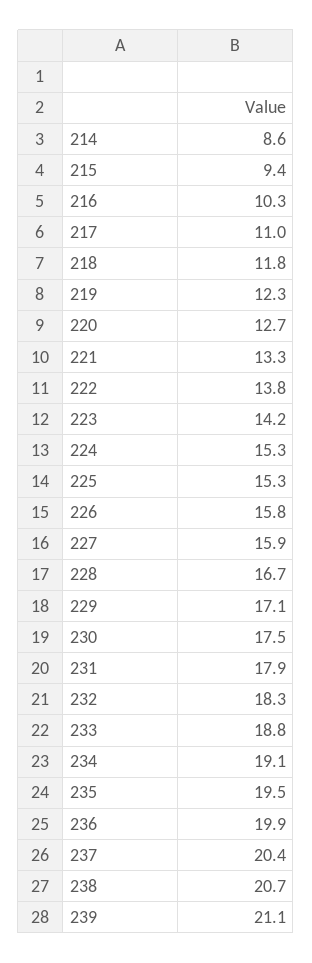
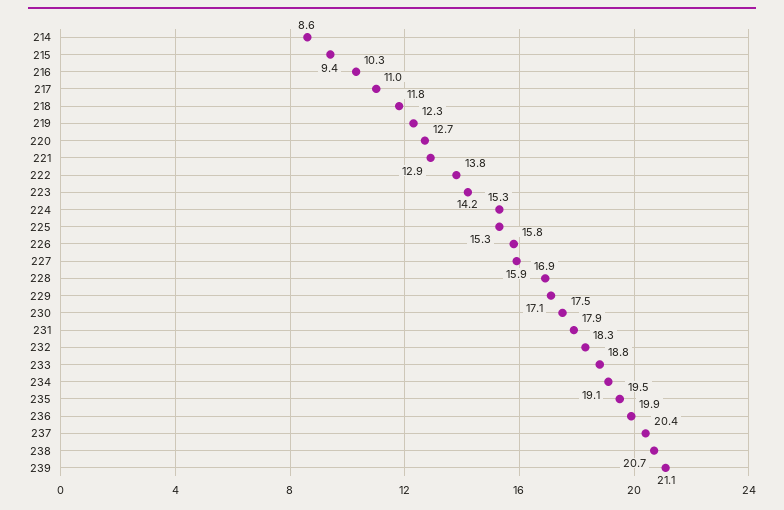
221: 13.3 -> 12.9
228: 16.7 -> 16.9

